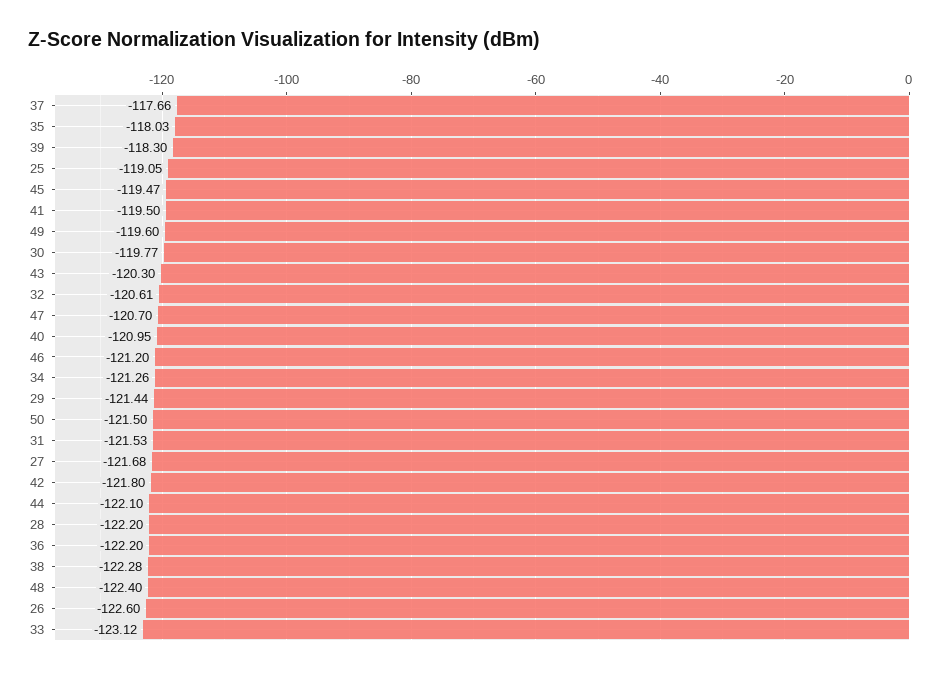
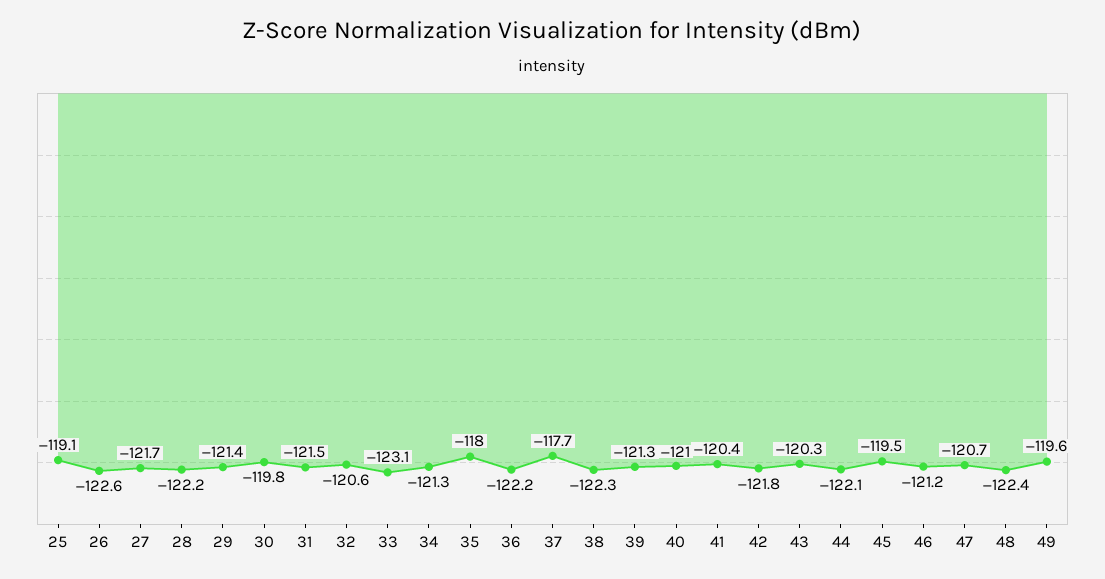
39: -118.3 -> -121.3
41: -119.5 -> -120.4
50: -121.5 -> none

